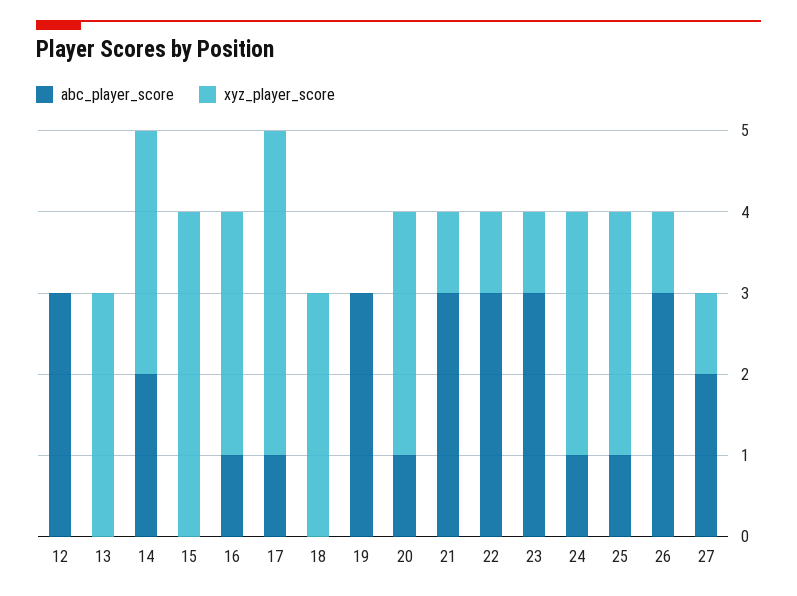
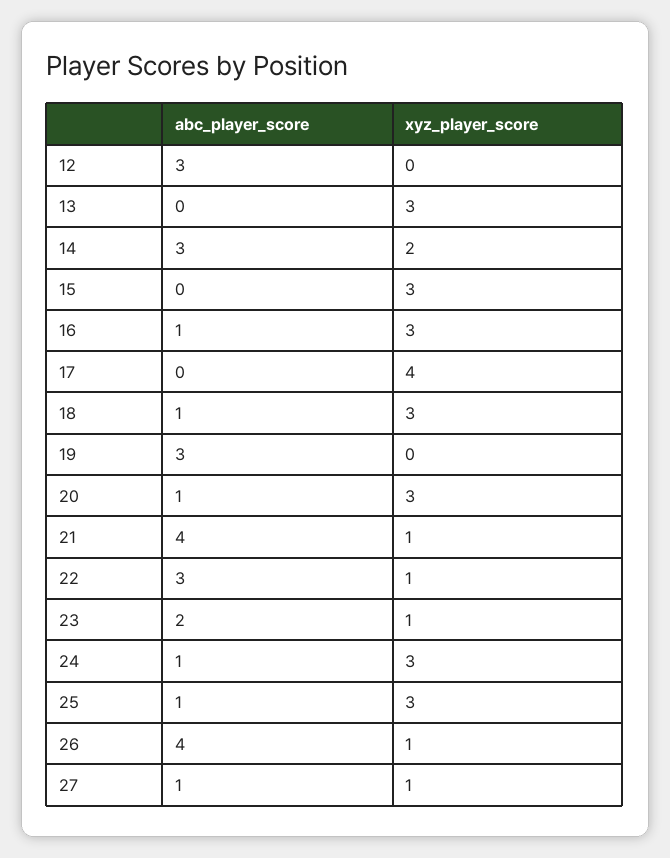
abc_player_score, 14: 2 -> 3
xyz_player_score, 14: 3 -> 2
xyz_player_score, 15: 4 -> 3
abc_player_score, 17: 1 -> 0
abc_player_score, 18: 0 -> 1
abc_player_score, 21: 3 -> 4
abc_player_score, 23: 3 -> 2
abc_player_score, 26: 3 -> 4
abc_player_score, 27: 2 -> 1

